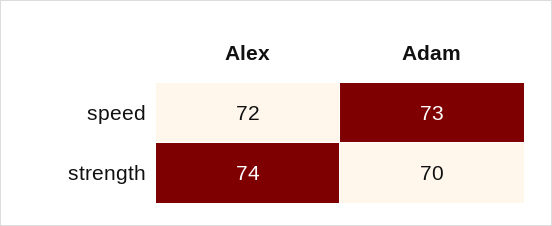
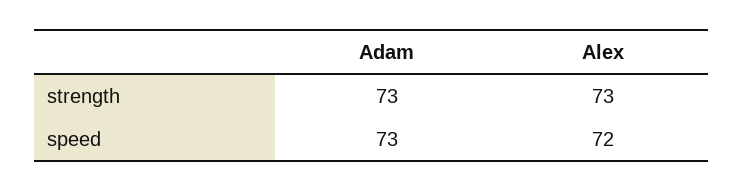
Alex, strength: 74 -> 73
Adam, strength: 70 -> 73

